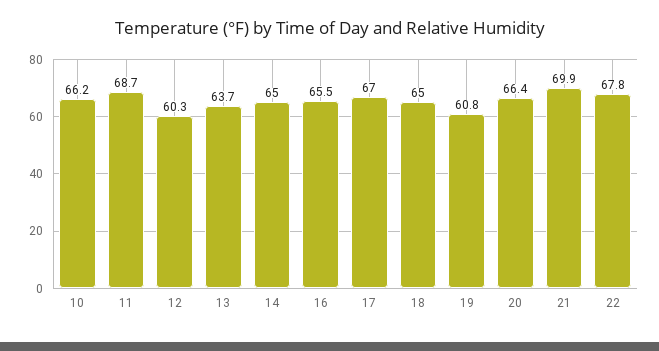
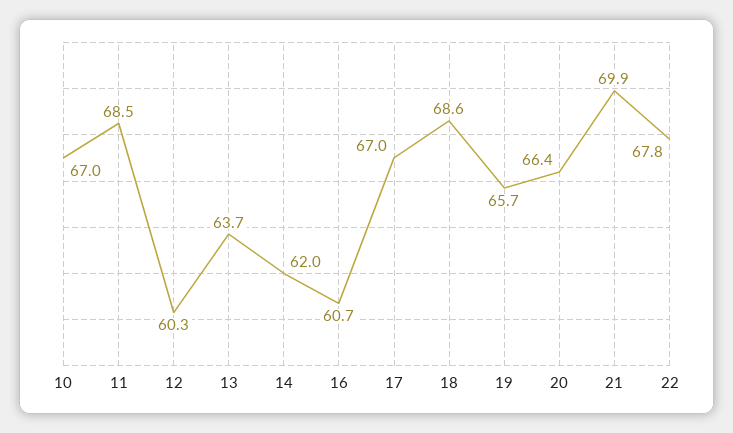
10: 66.2 -> 67
11: 68.7 -> 68.5
14: 65 -> 62
16: 65.5 -> 60.7
18: 65 -> 68.6
19: 60.8 -> 65.7

